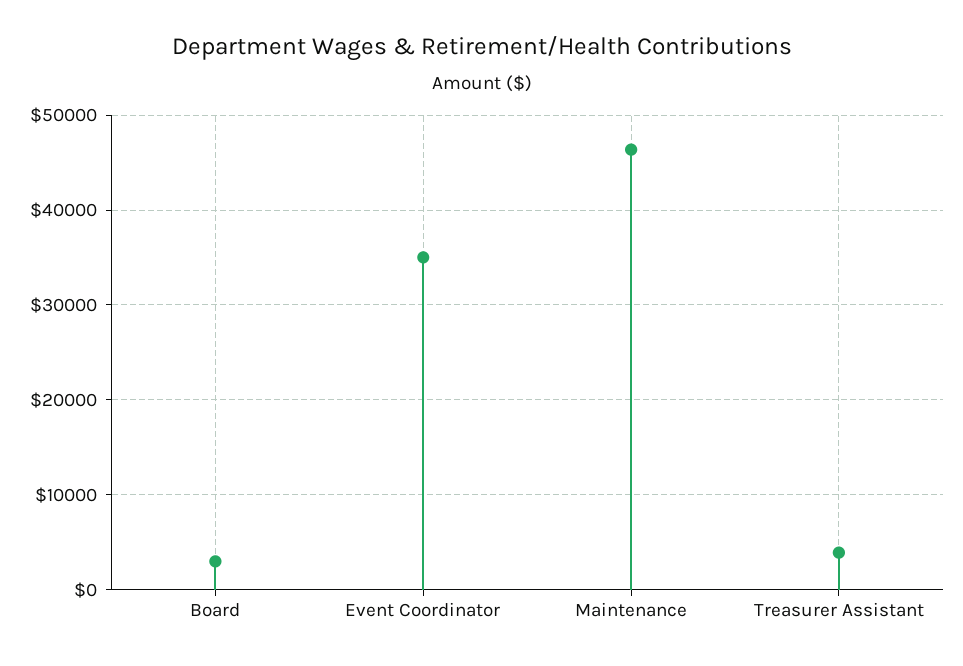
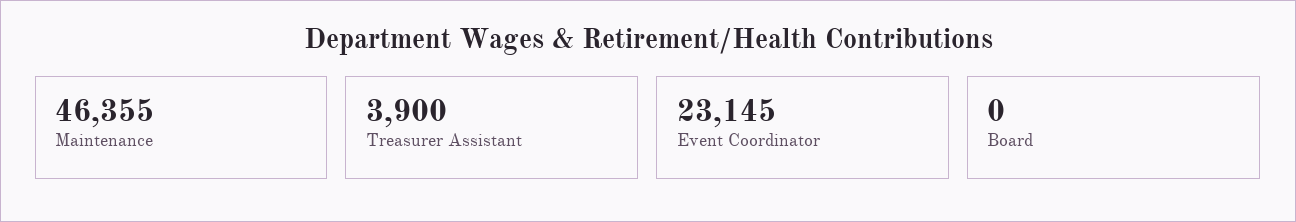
Board: 3000 -> 0
Event Coordinator: 35000 -> 23145

